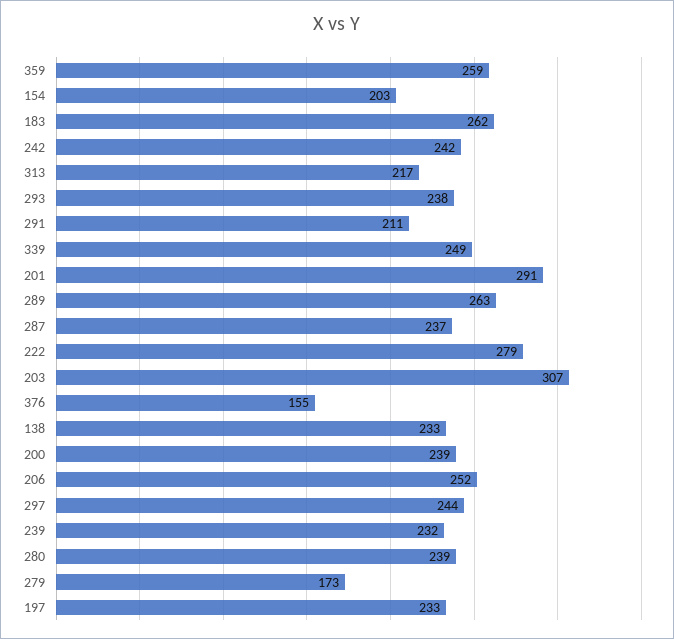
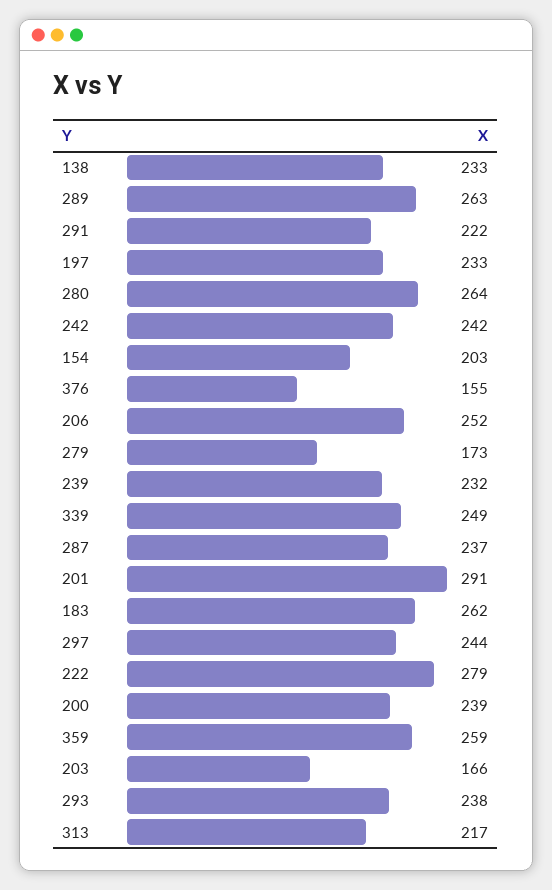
291: 211 -> 222
203: 307 -> 166
280: 239 -> 264

